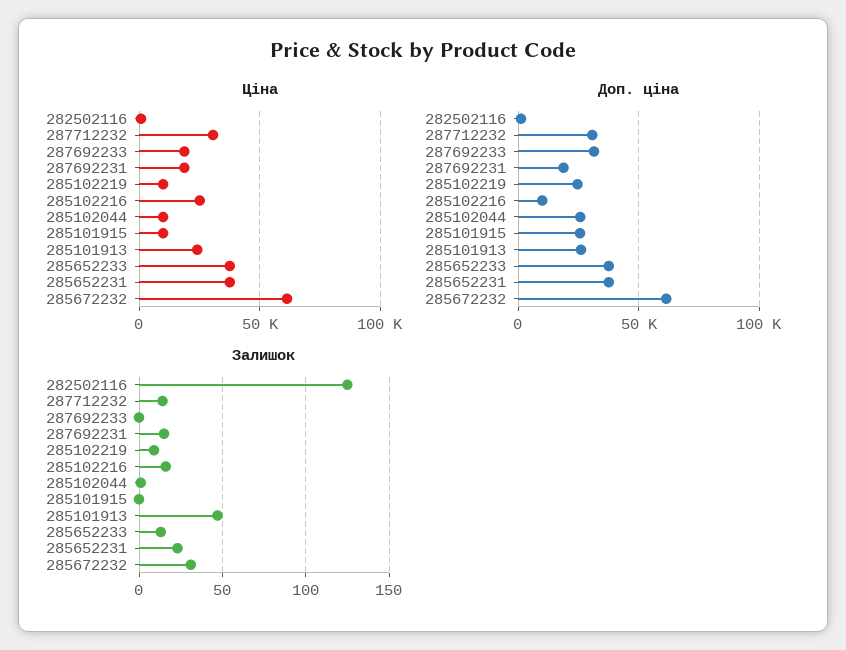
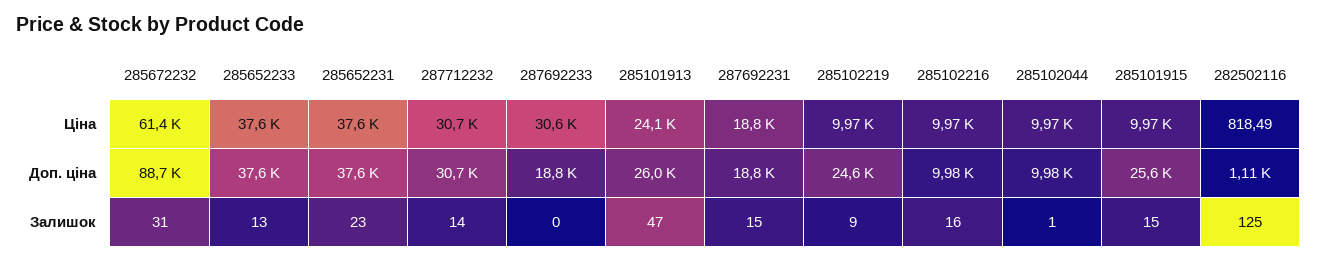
Ціна, 287692233: 20000 -> 30600
Ціна, 285102216: 25000 -> 9970
Доп. ціна, 287692233: 30000 -> 18800
Доп. ціна, 285102044: 25000 -> 9980
Доп. ціна, 285672232: 60000 -> 88700
Залишок, 285101915: 0 -> 15

